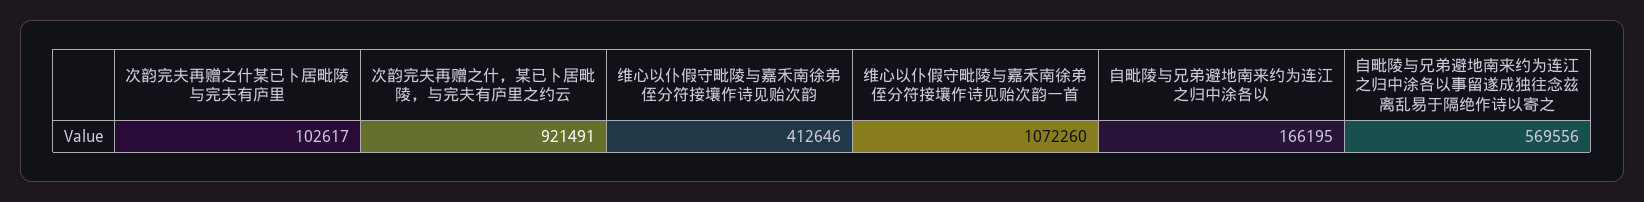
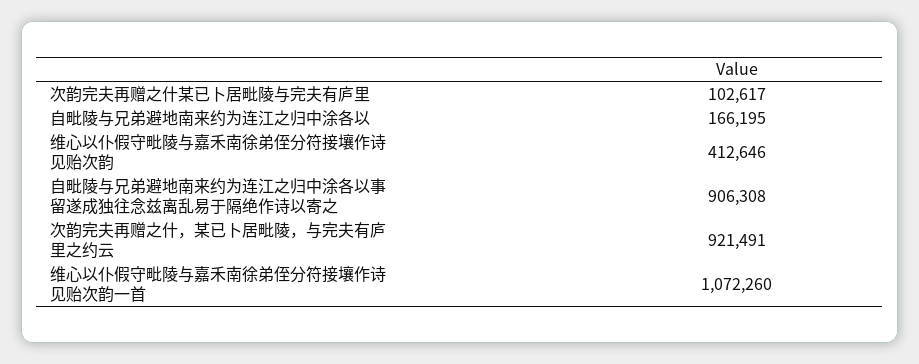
自毗陵与兄弟避地南来约为连江之归中涂各以事留遂成独往念兹离乱易于隔绝作诗以寄之: 569556 -> 906308

